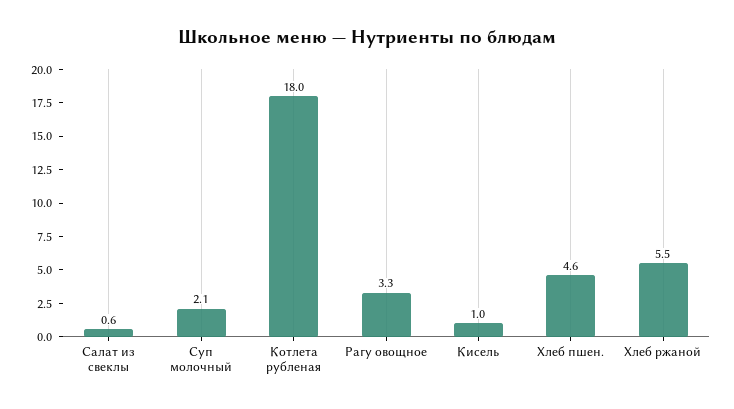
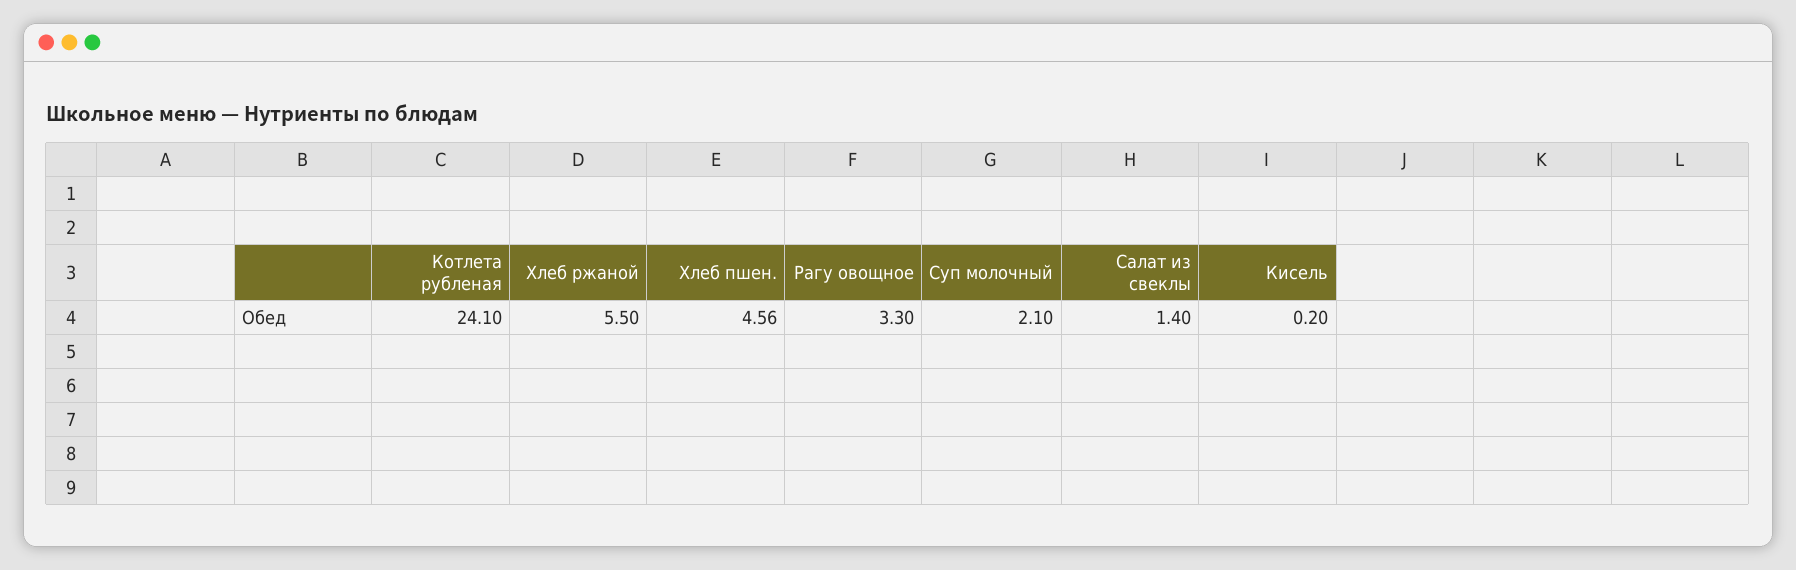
Салат из свеклы: 0.6 -> 1.4
Котлета рубленая: 18 -> 24.1
Кисель: 1 -> 0.2

